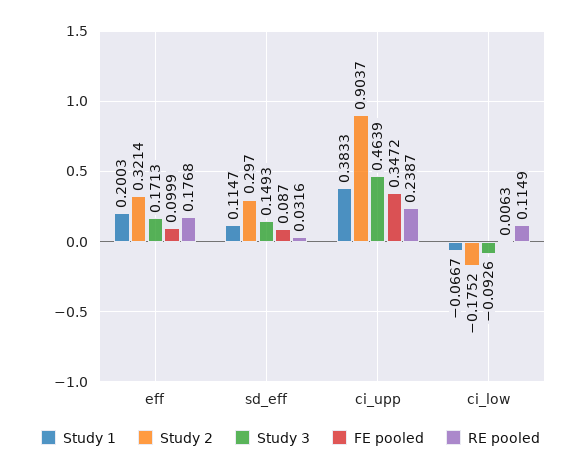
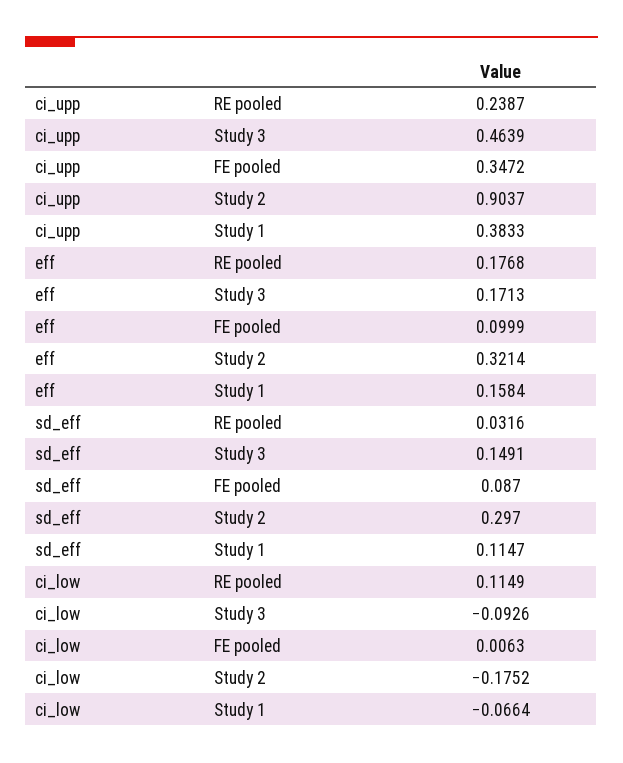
Study 1, eff: 0.2003 -> 0.1584
Study 3, sd_eff: 0.1493 -> 0.1491
Study 1, ci_low: -0.0667 -> -0.0664

